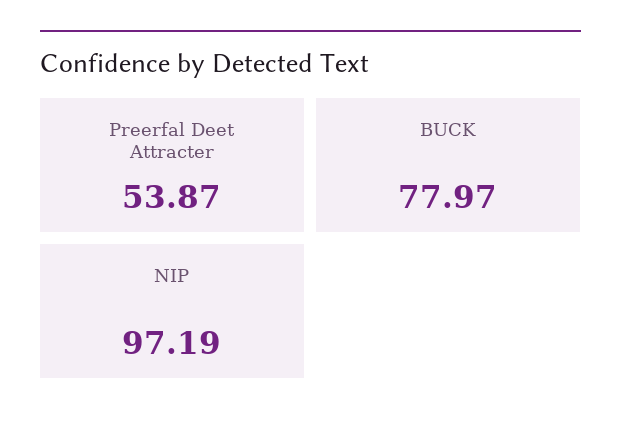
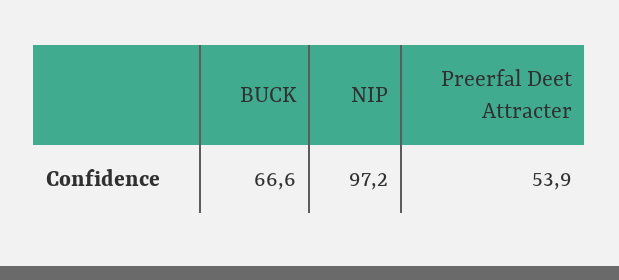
BUCK: 77.97 -> 66.6

